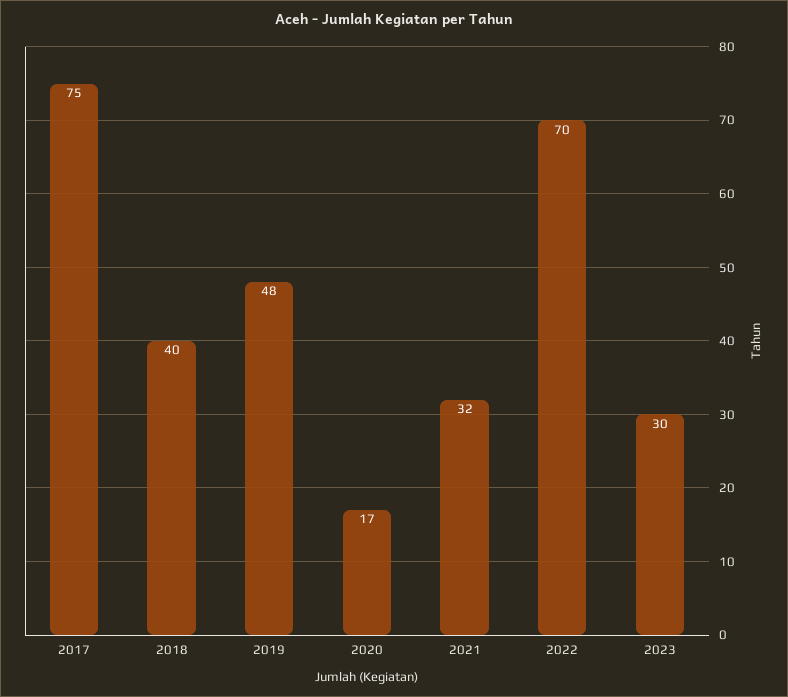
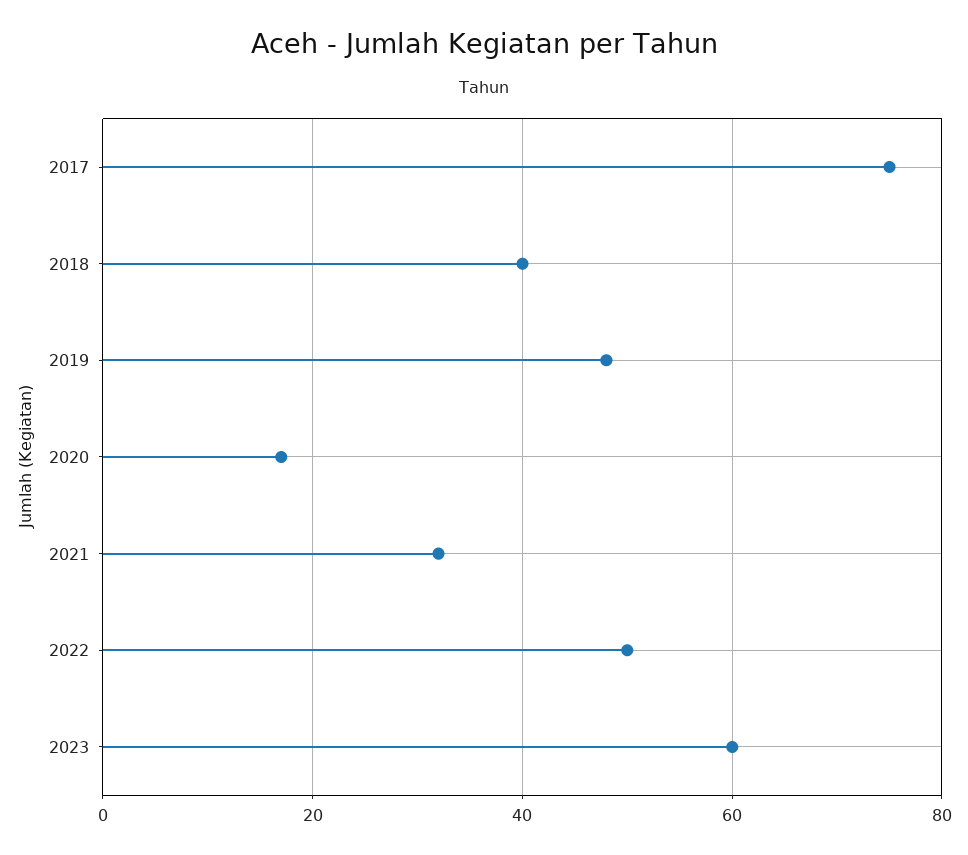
2022: 70 -> 50
2023: 30 -> 60

